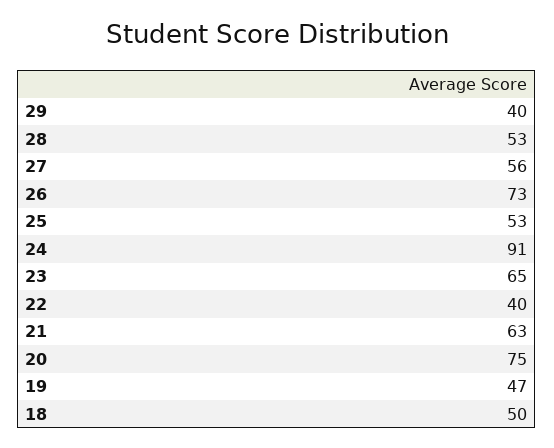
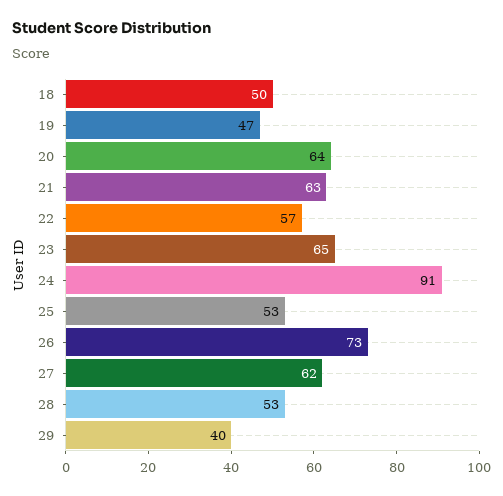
27: 56 -> 62
22: 40 -> 57
20: 75 -> 64

